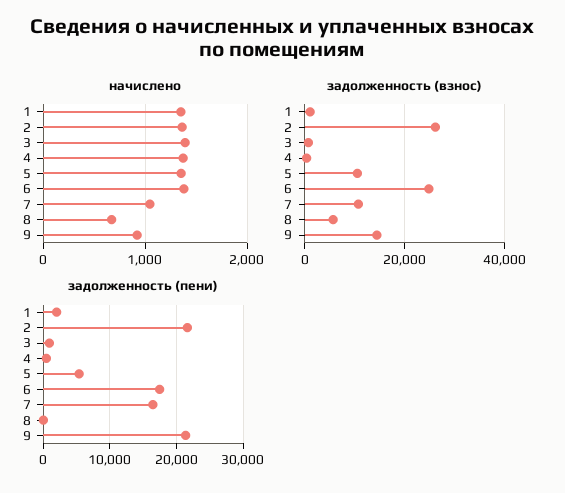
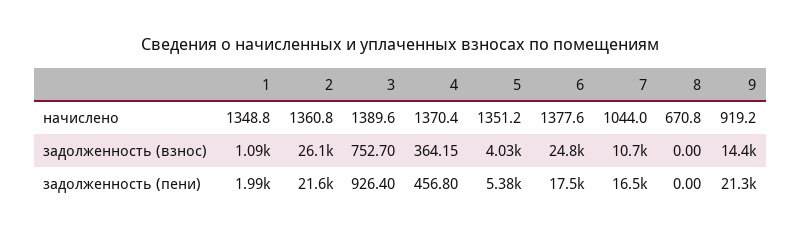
задолженность (взнос), 5: 10000 -> 4030
задолженность (взнос), 8: 6000 -> 0

